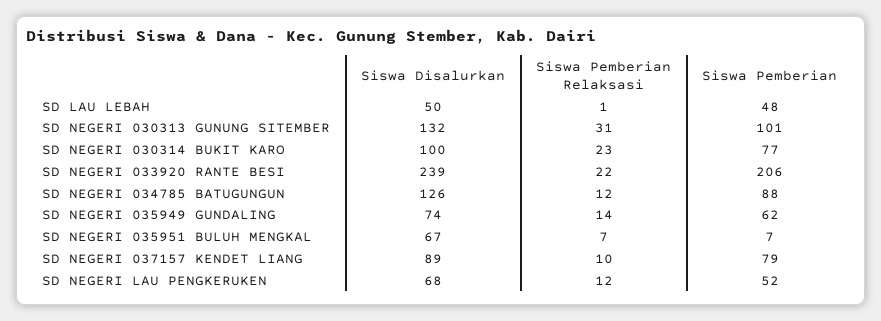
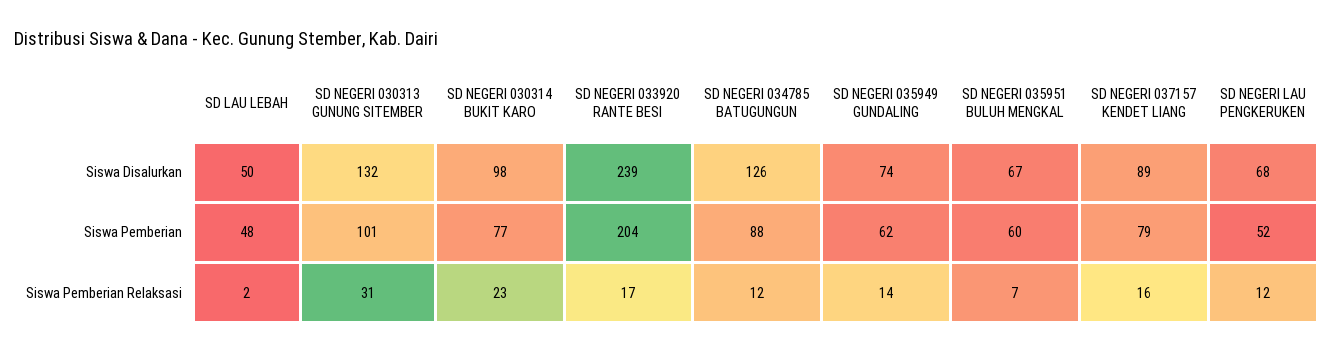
Siswa Pemberian Relaksasi, SD LAU LEBAH: 1 -> 2
Siswa Disalurkan, SD NEGERI 030314 BUKIT KARO: 100 -> 98
Siswa Pemberian Relaksasi, SD NEGERI 033920 RANTE BESI: 22 -> 17
Siswa Pemberian, SD NEGERI 033920 RANTE BESI: 206 -> 204
Siswa Pemberian, SD NEGERI 035951 BULUH MENGKAL: 7 -> 60
Siswa Pemberian Relaksasi, SD NEGERI 037157 KENDET LIANG: 10 -> 16

